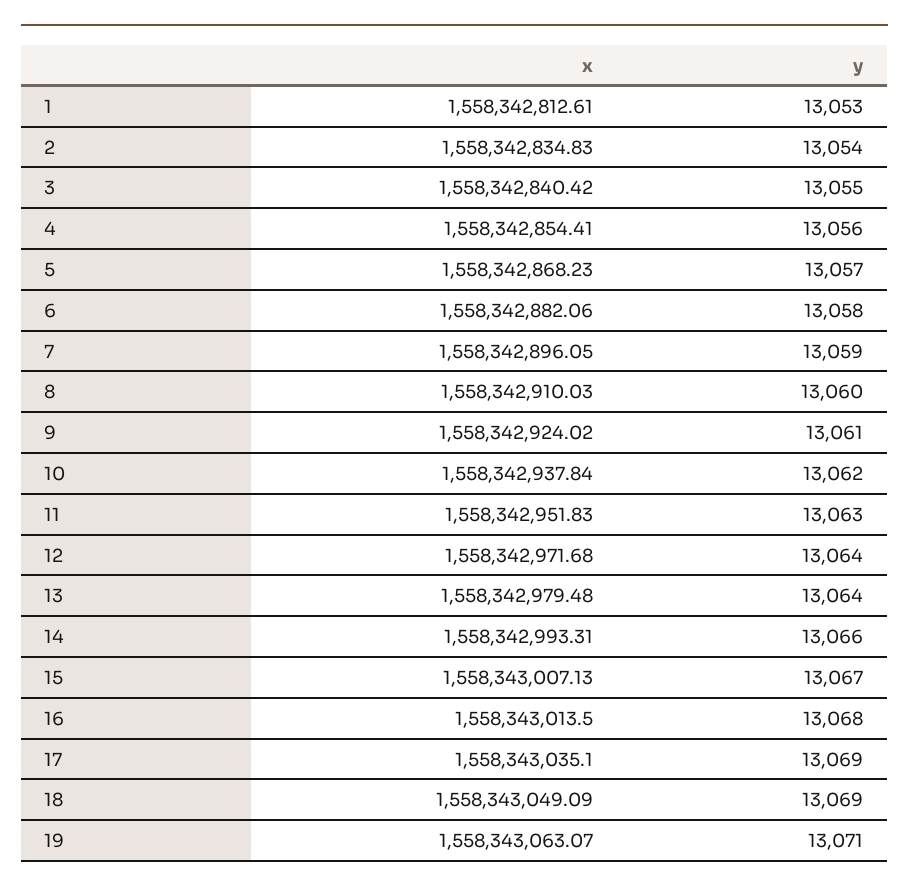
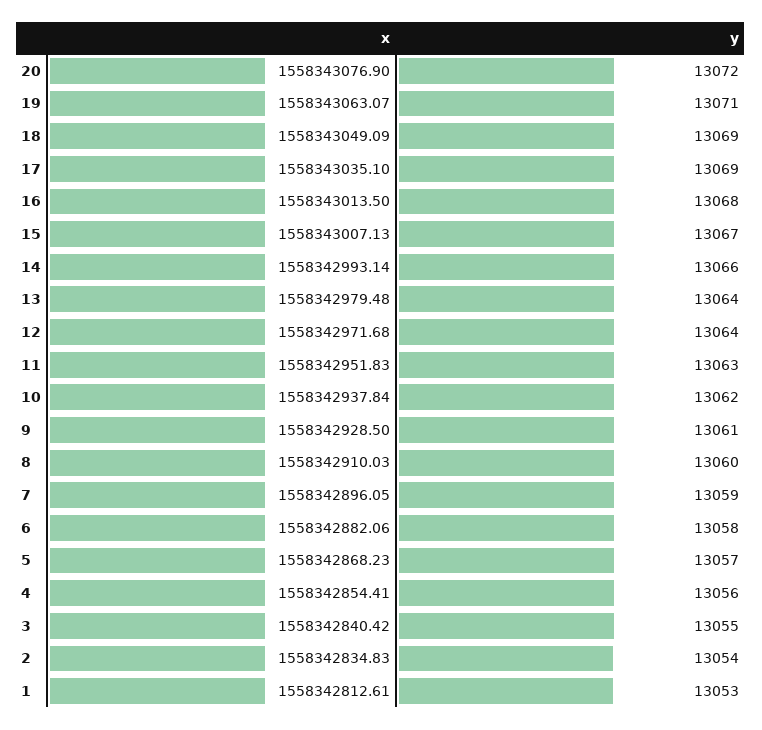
x, 9: 1558342924.02 -> 1558342928.5
x, 14: 1558342993.31 -> 1558342993.14
x, 20: none -> 1558343076.9
y, 20: none -> 13072

